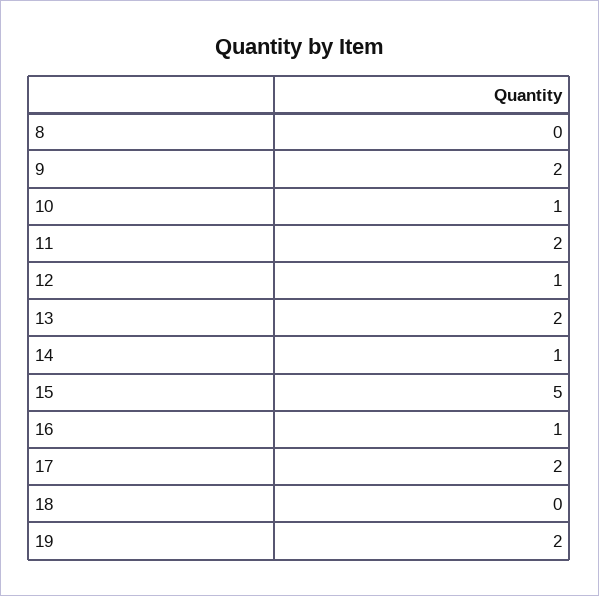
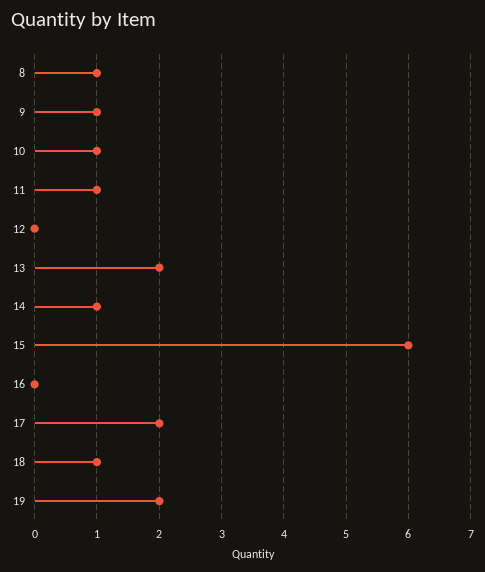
8: 0 -> 1
9: 2 -> 1
11: 2 -> 1
12: 1 -> 0
15: 5 -> 6
16: 1 -> 0
18: 0 -> 1

